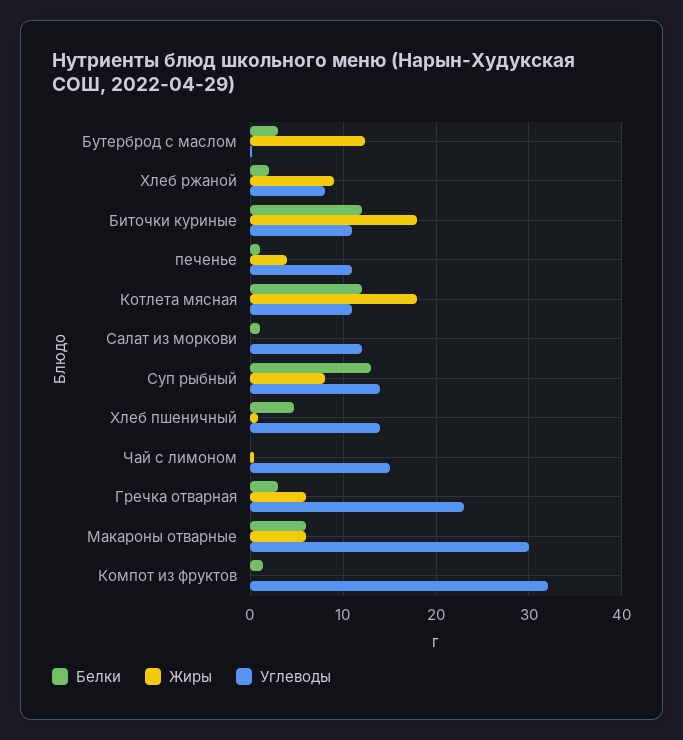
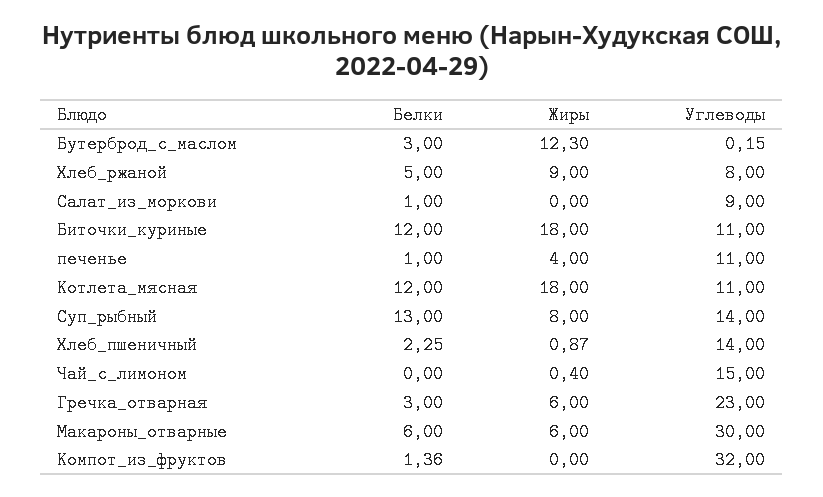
Белки, Хлеб ржаной: 2 -> 5
Углеводы, Салат из моркови: 12 -> 9
Белки, Хлеб пшеничный: 5 -> 2.25

